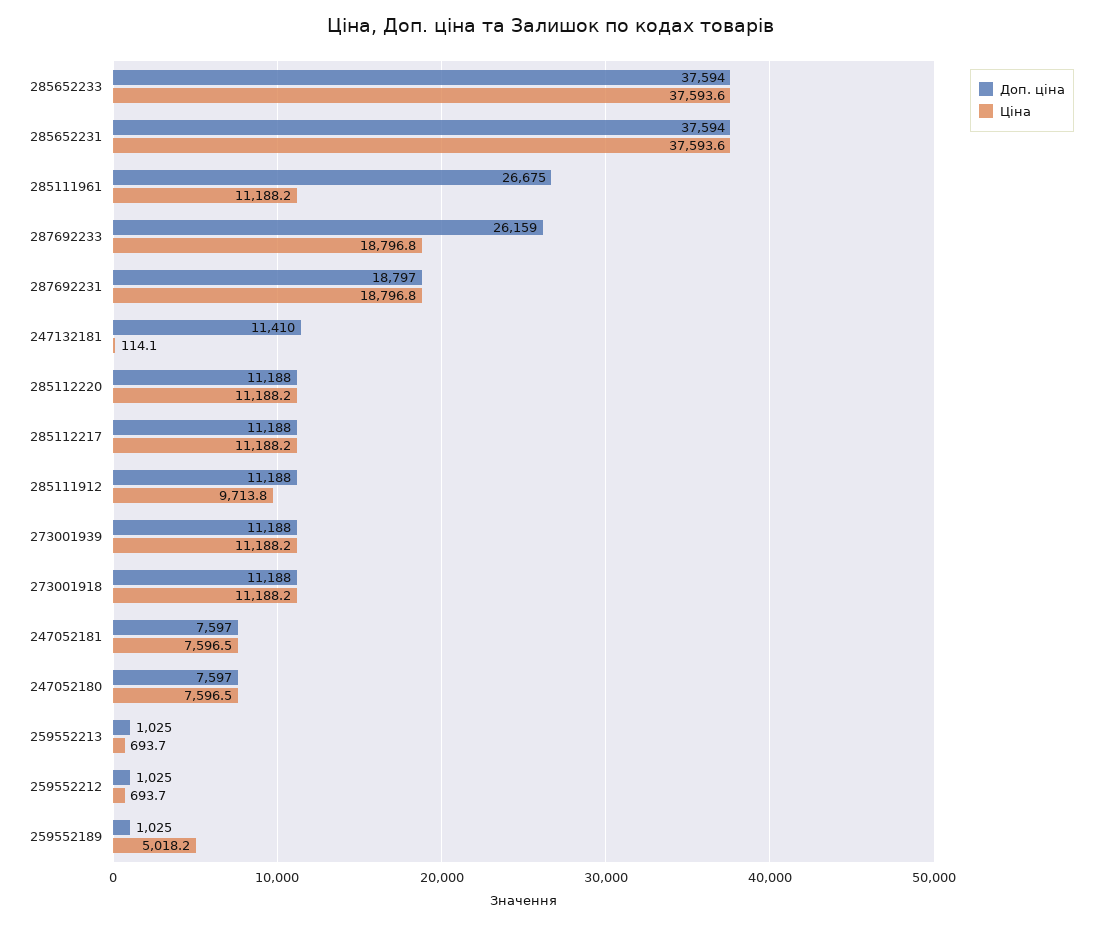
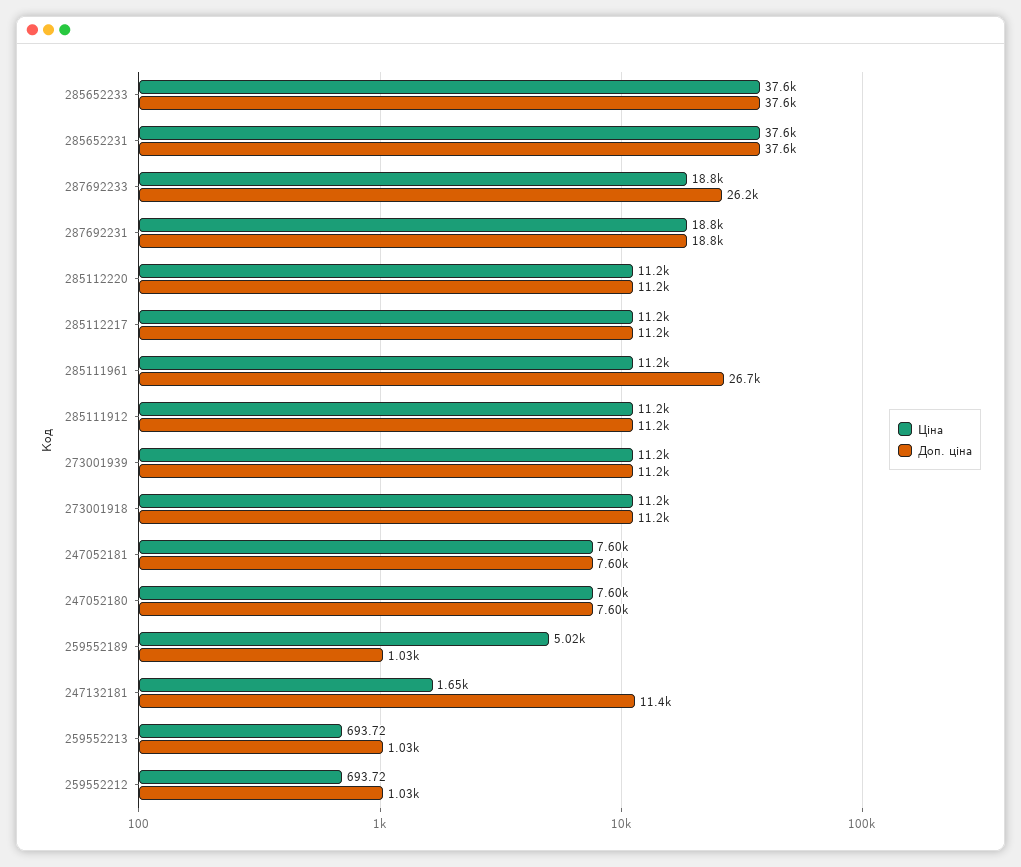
Ціна, 247132181: 114.1 -> 1650
Ціна, 285111912: 9713.8 -> 11200

